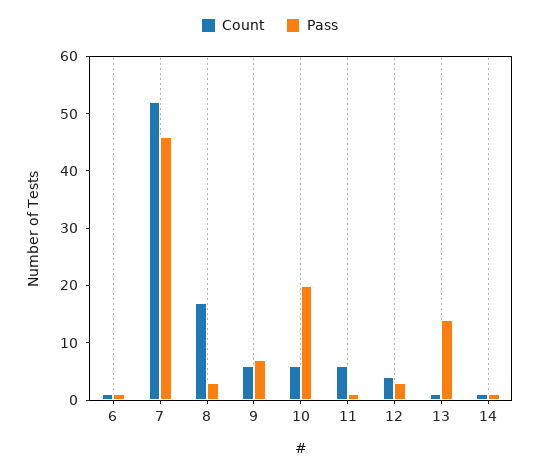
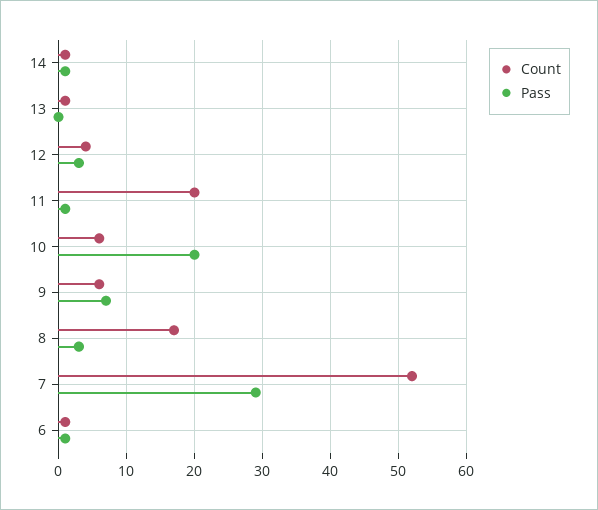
Pass, 7: 45 -> 29
Count, 11: 5 -> 20
Pass, 13: 15 -> 0

